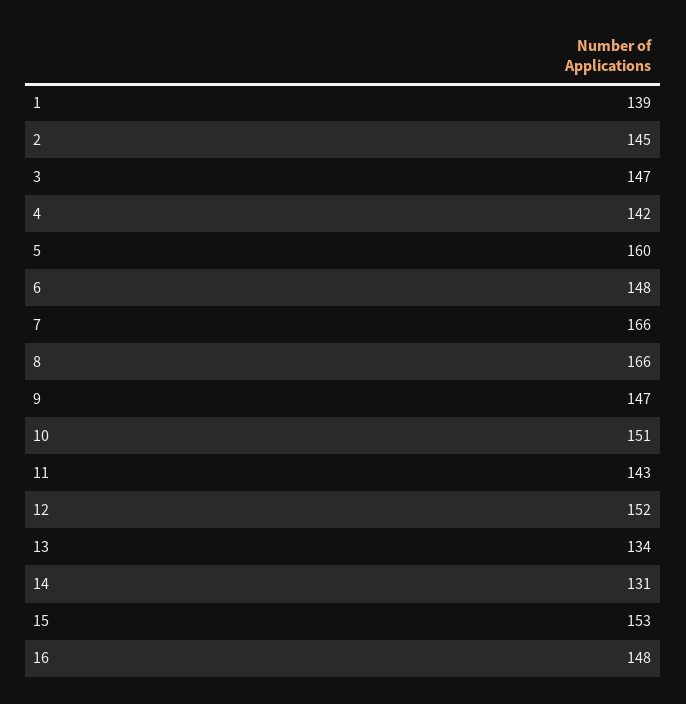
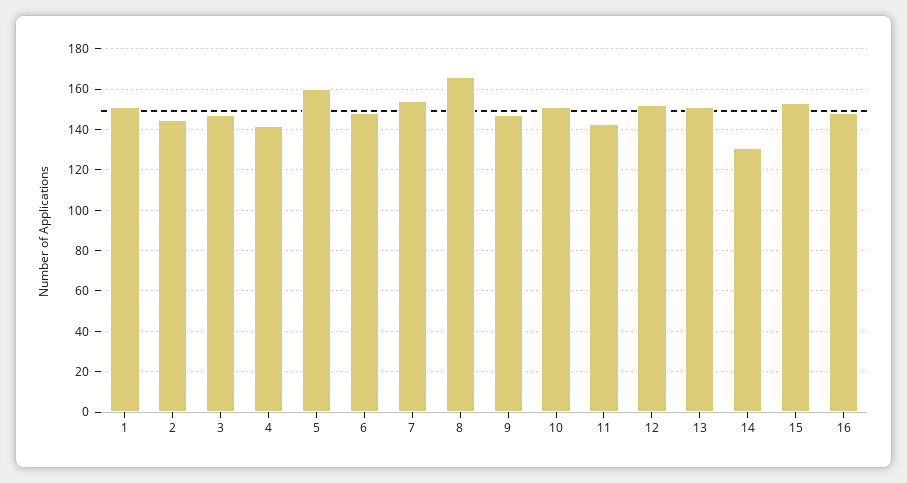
1: 139 -> 150
7: 166 -> 155
13: 134 -> 150

